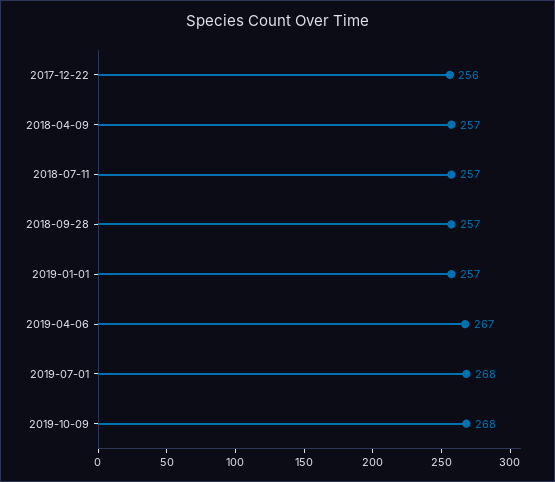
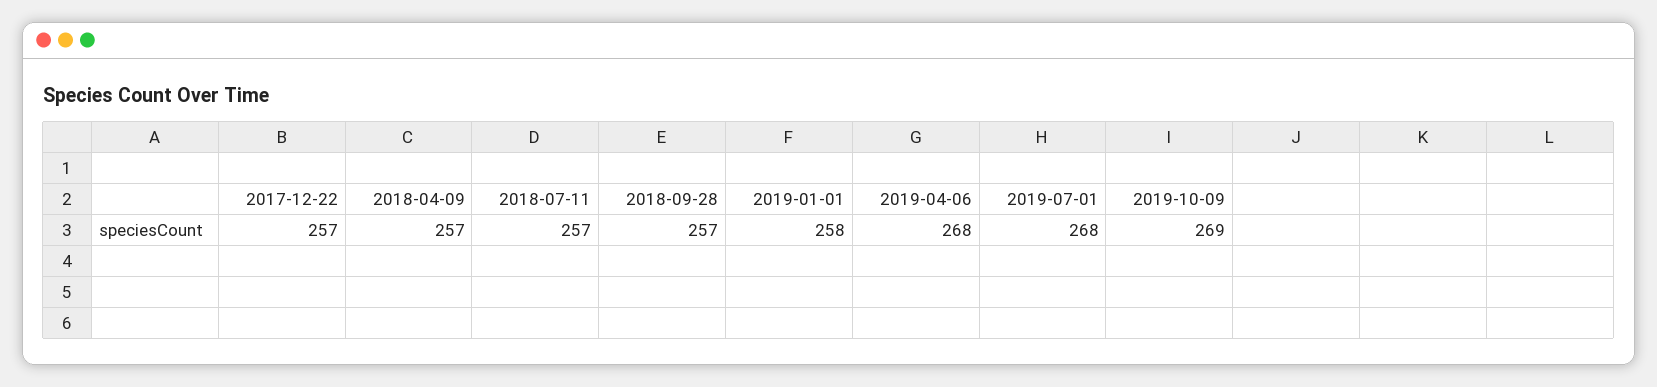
2017-12-22: 256 -> 257
2019-01-01: 257 -> 258
2019-04-06: 267 -> 268
2019-10-09: 268 -> 269

